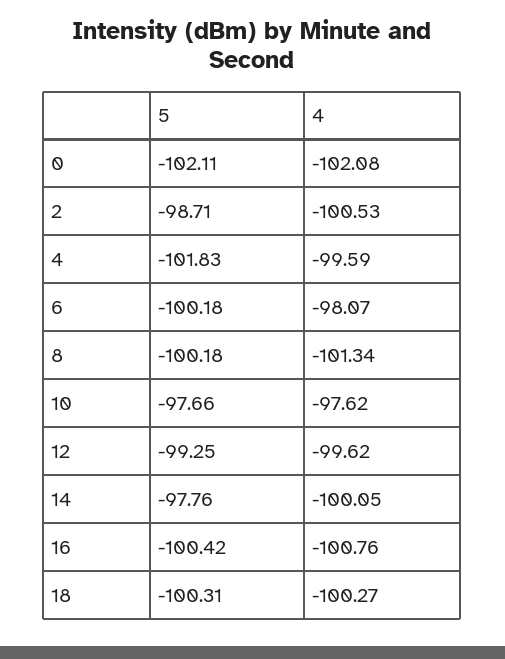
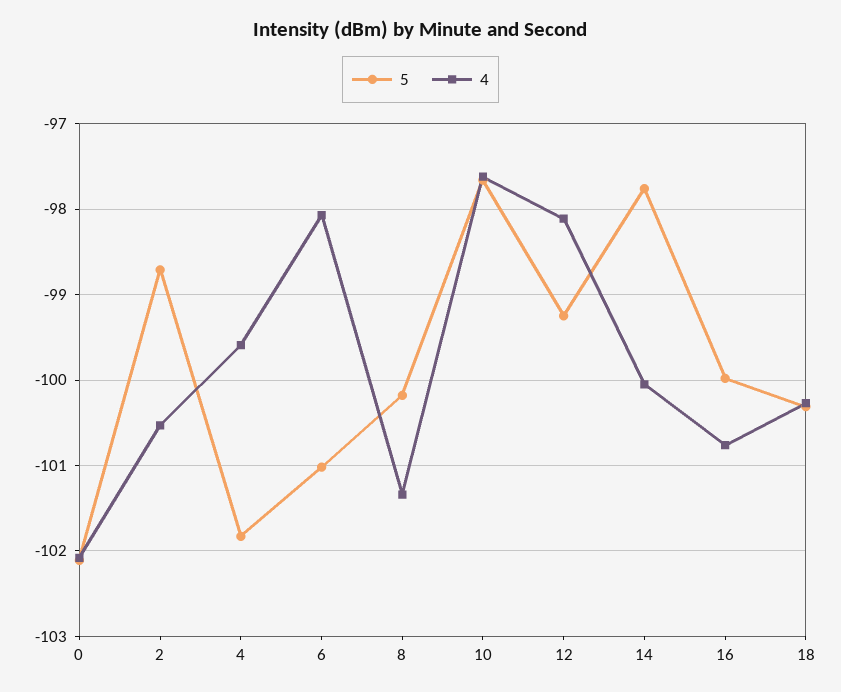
5, 6: -100.18 -> -101
4, 12: -99.62 -> -98.1
5, 16: -100.42 -> -100

